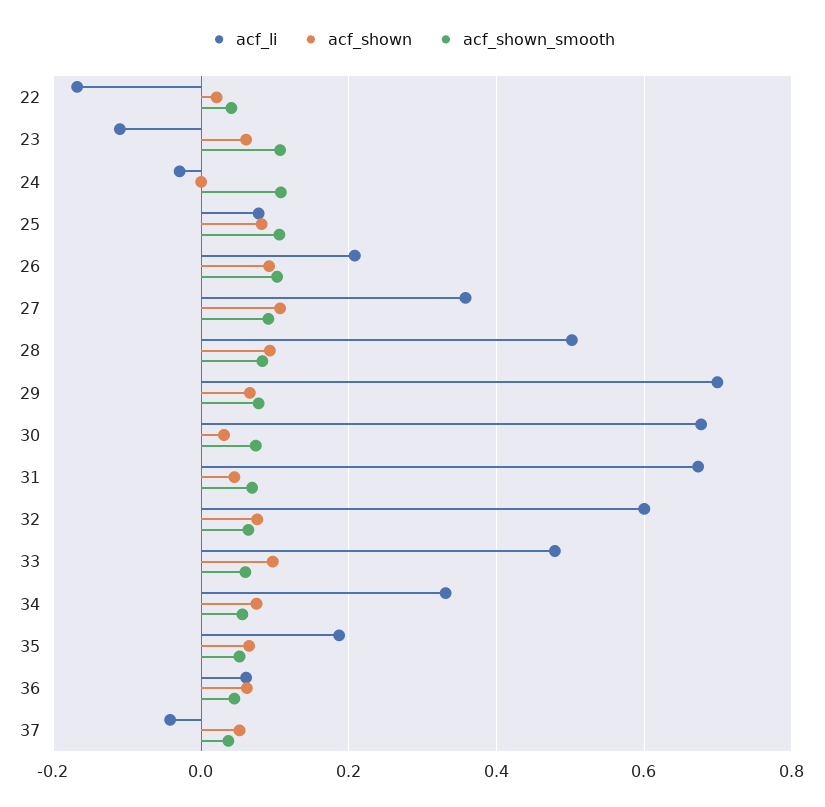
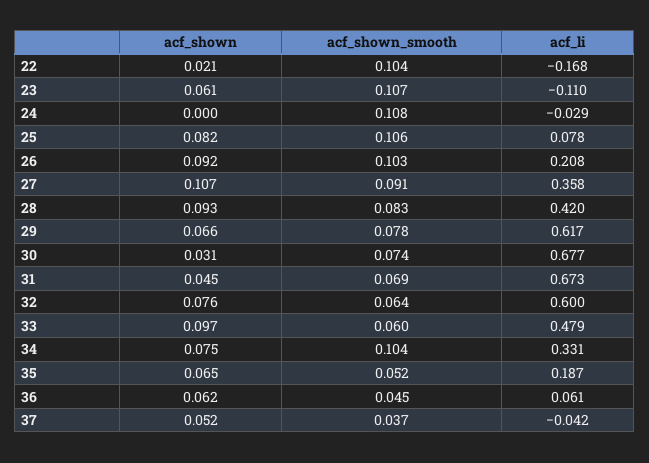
acf_shown_smooth, 22: 0.04 -> 0.104
acf_li, 28: 0.5 -> 0.42
acf_li, 29: 0.7 -> 0.617
acf_shown_smooth, 34: 0.06 -> 0.104

